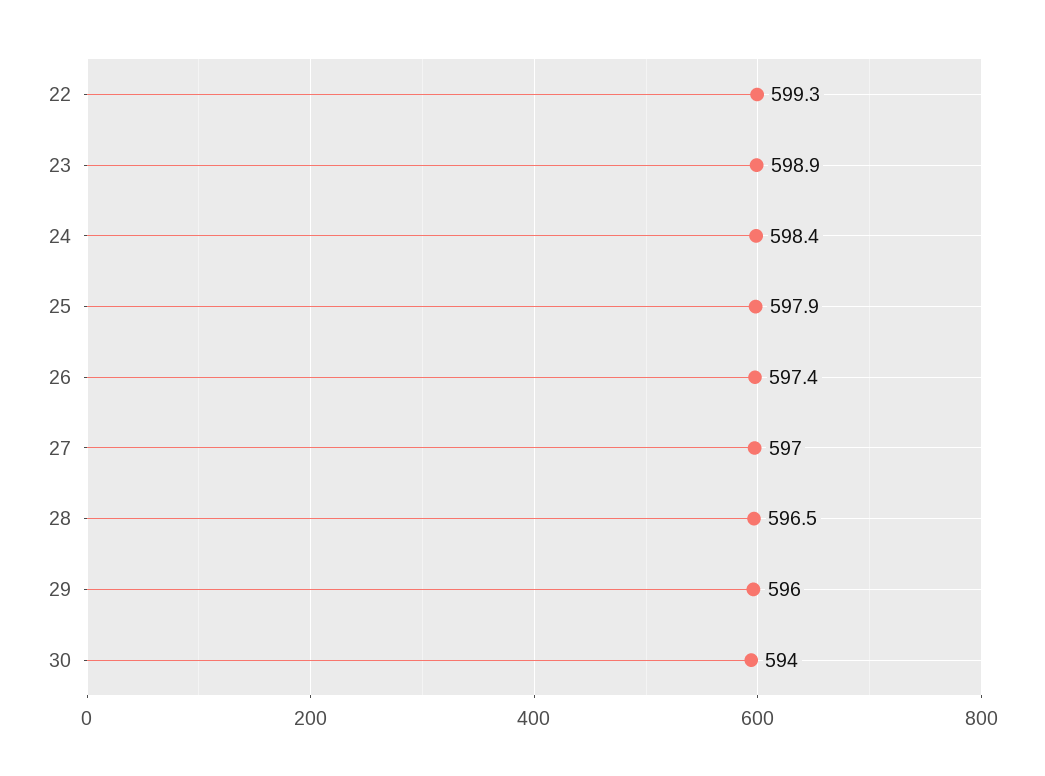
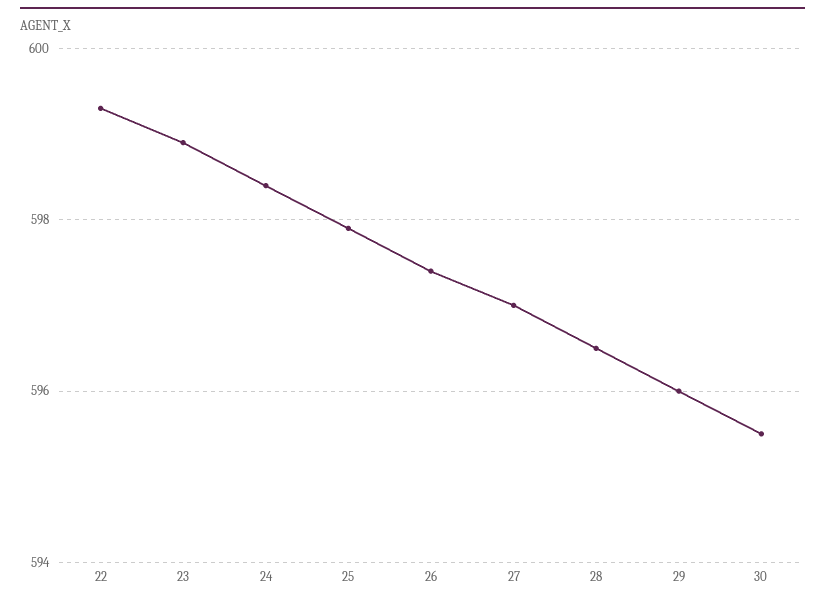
30: 594 -> 595.5

